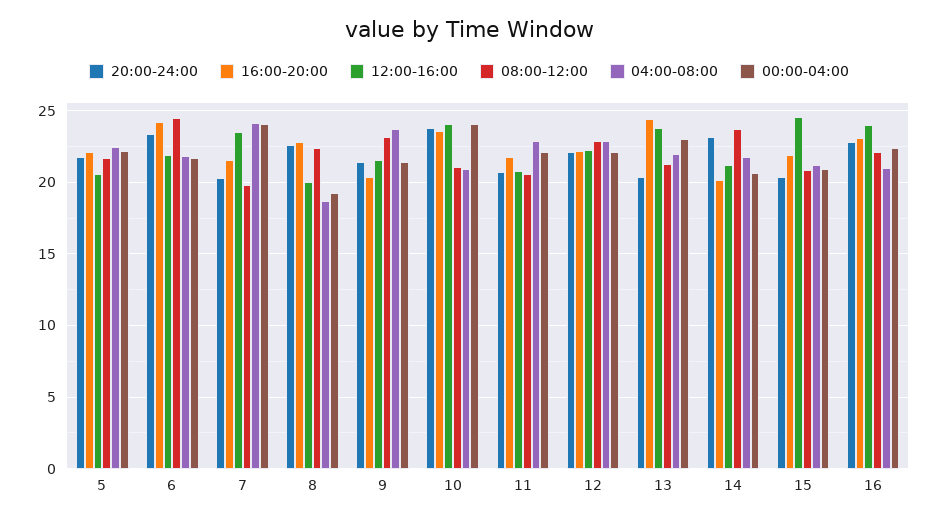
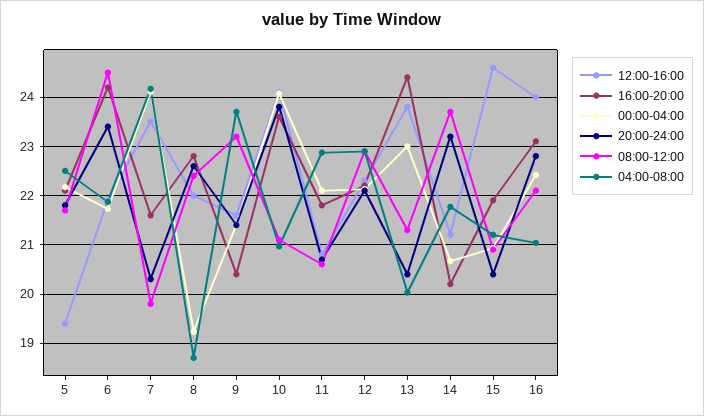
12:00-16:00, 5: 20.5 -> 19.4
12:00-16:00, 8: 20 -> 22
04:00-08:00, 13: 22 -> 20

